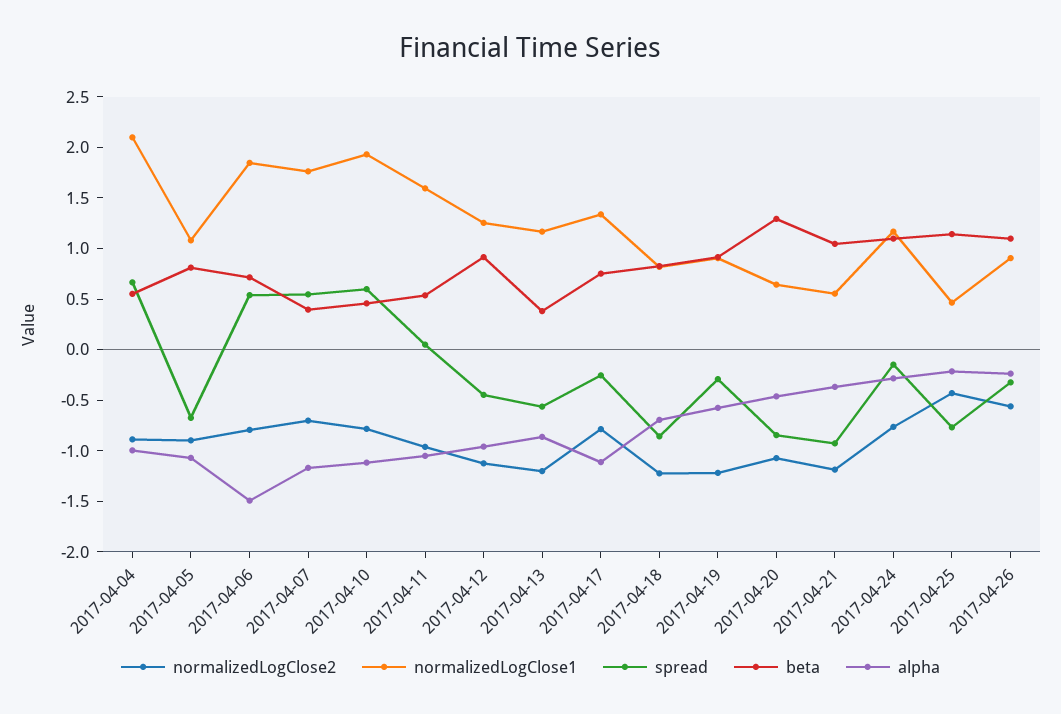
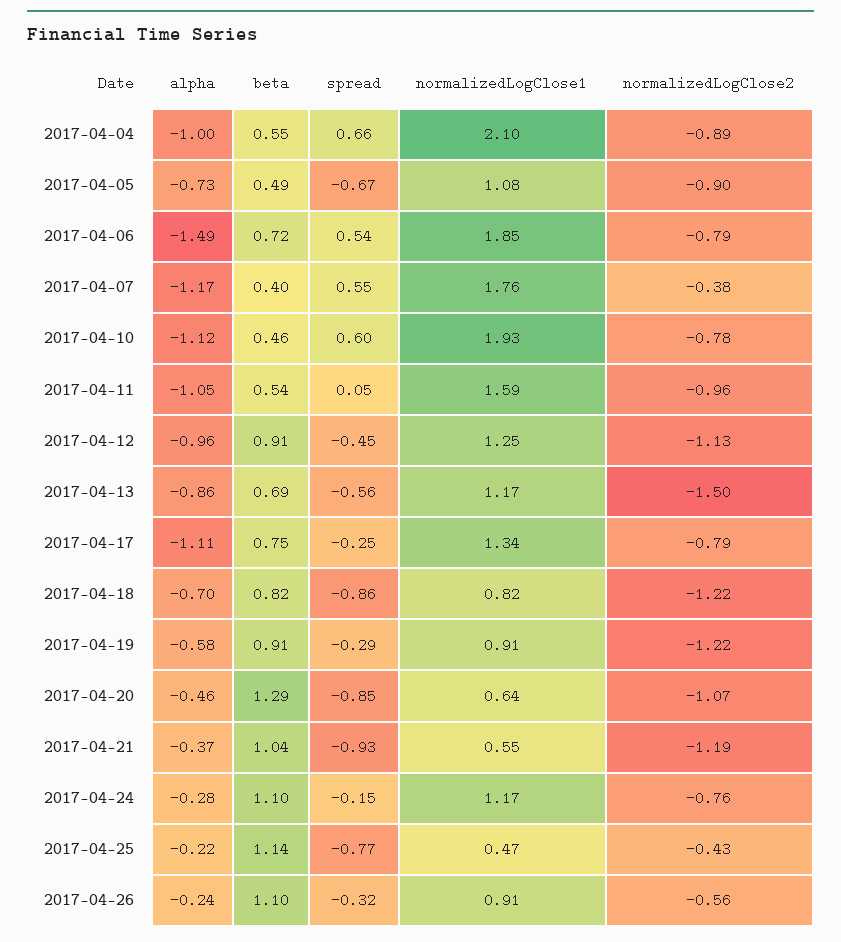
beta, 2017-04-05: 0.8 -> 0.49
alpha, 2017-04-05: -1.1 -> -0.73
normalizedLogClose2, 2017-04-07: -0.7 -> -0.38
normalizedLogClose2, 2017-04-13: -1.2 -> -1.5
beta, 2017-04-13: 0.4 -> 0.69

